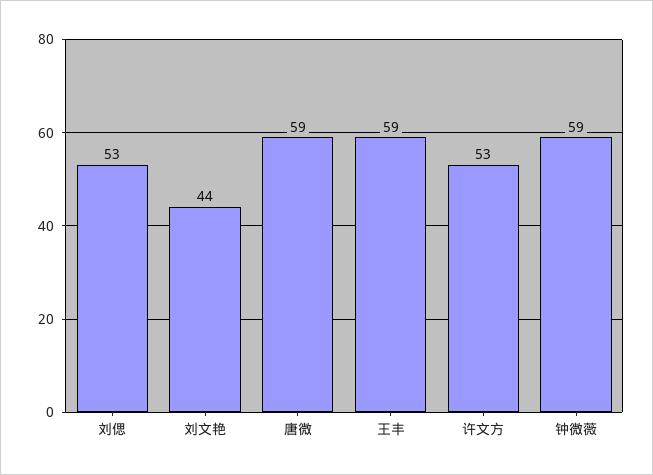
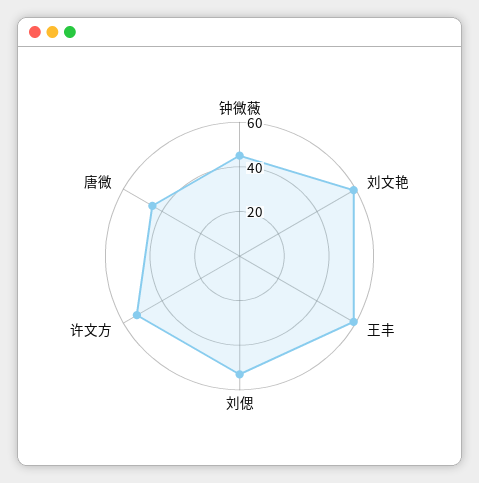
刘文艳: 44 -> 60
唐微: 59 -> 45
钟微薇: 59 -> 45

